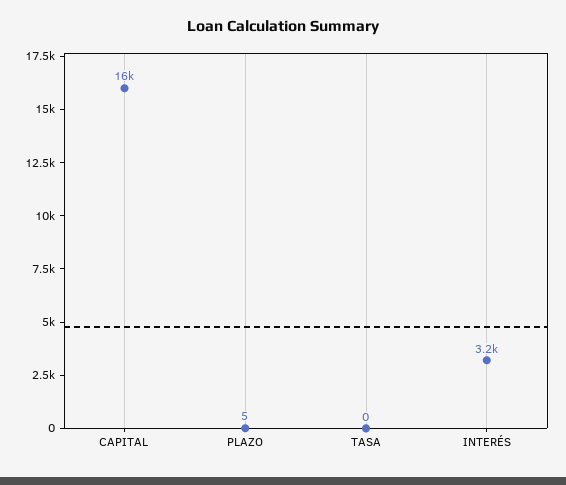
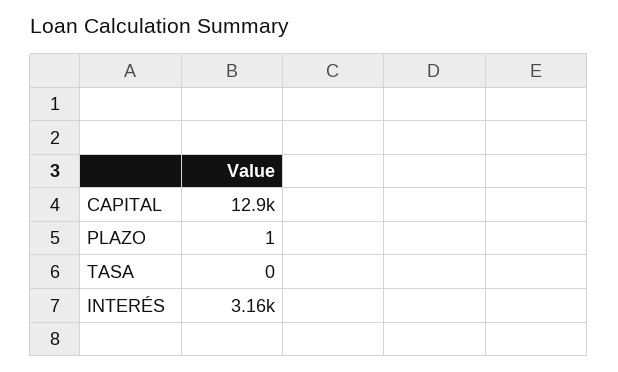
CAPITAL: 16000 -> 12900
PLAZO: 5 -> 1

